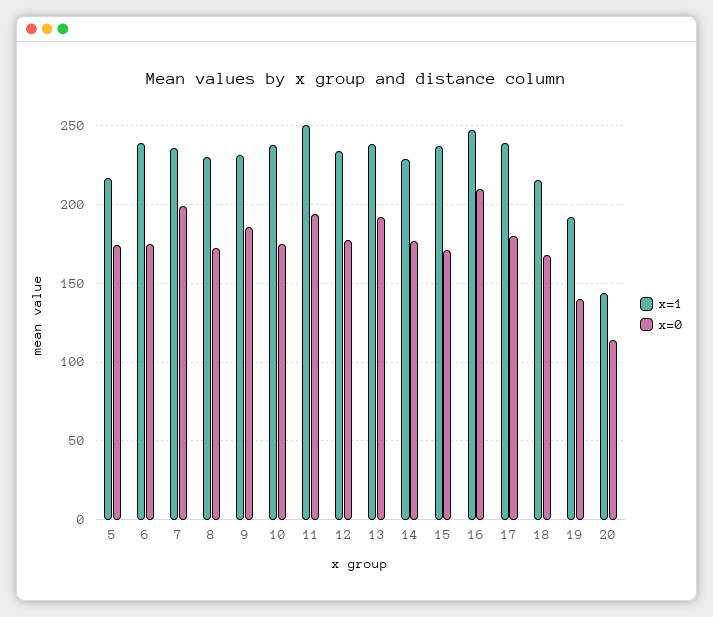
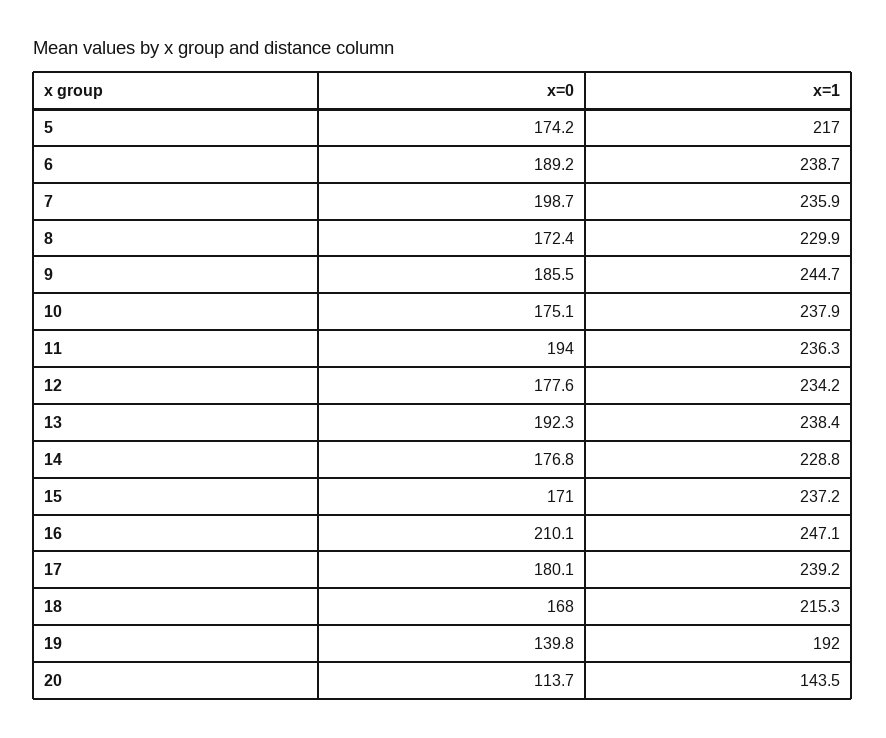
x=0, 6: 175 -> 189.2
x=1, 9: 230 -> 244.7
x=1, 11: 250 -> 236.3

